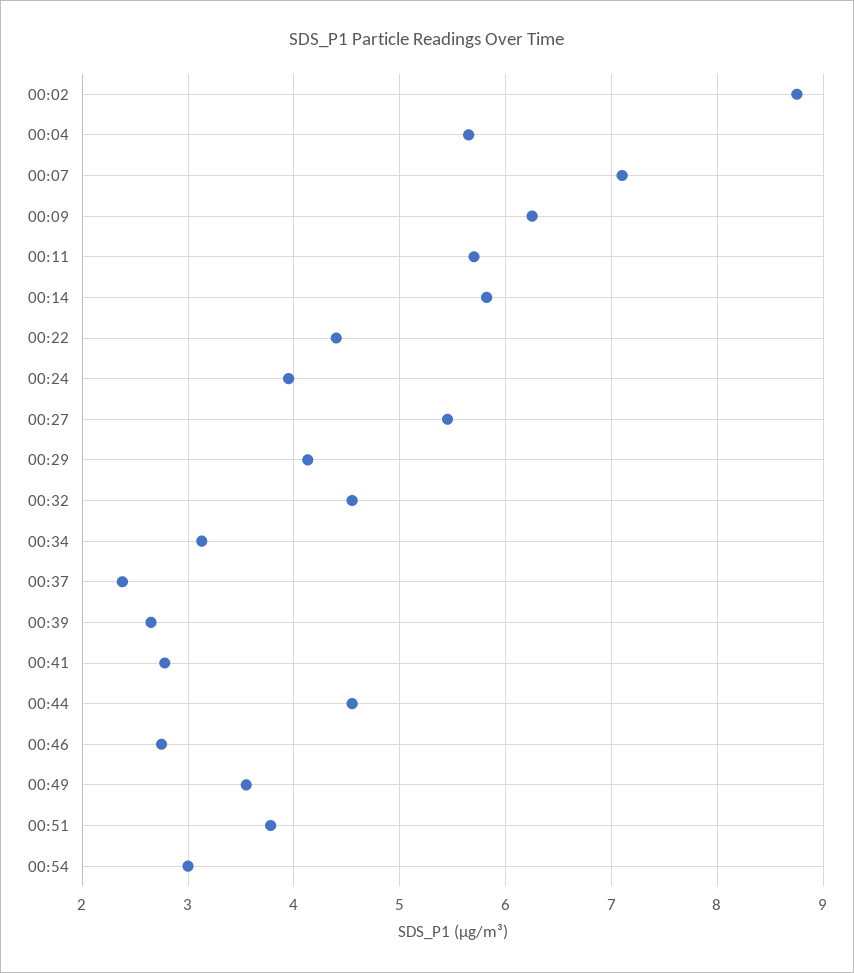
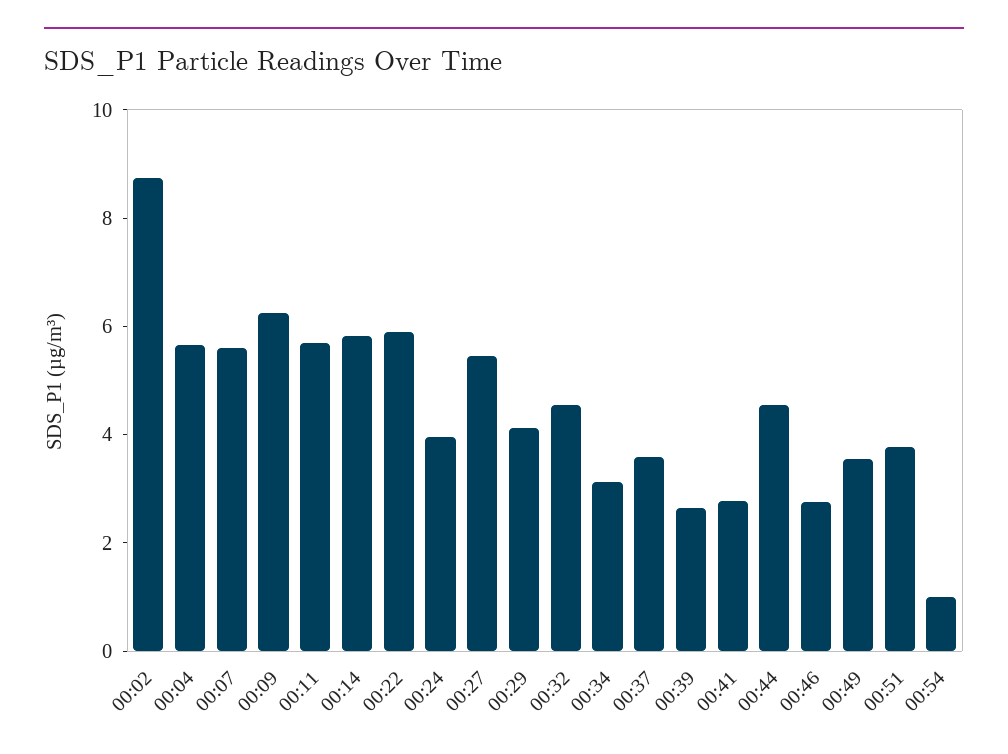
00:07: 7.1 -> 5.5
00:22: 4.4 -> 6
00:37: 2.4 -> 3.5
00:54: 3 -> 1

